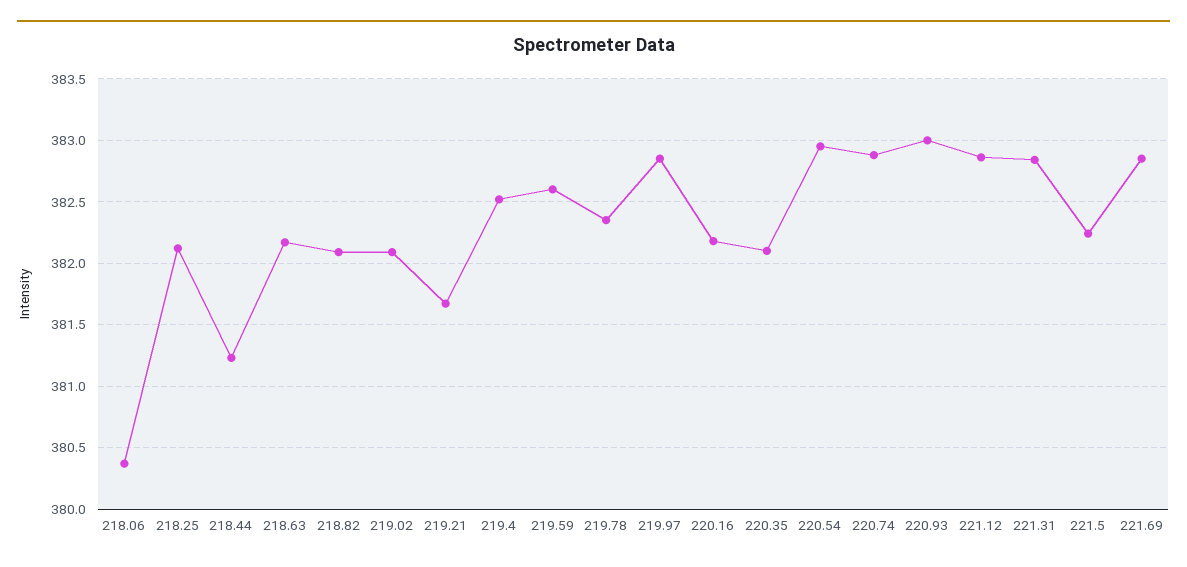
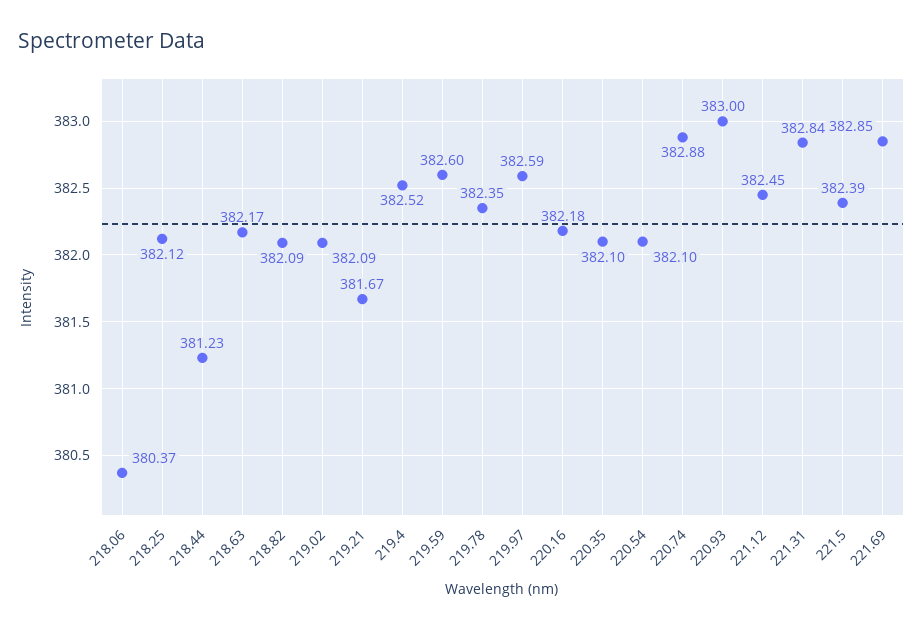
219.97: 382.85 -> 382.59
220.54: 382.95 -> 382.1
221.12: 382.85 -> 382.45
221.5: 382.25 -> 382.39

